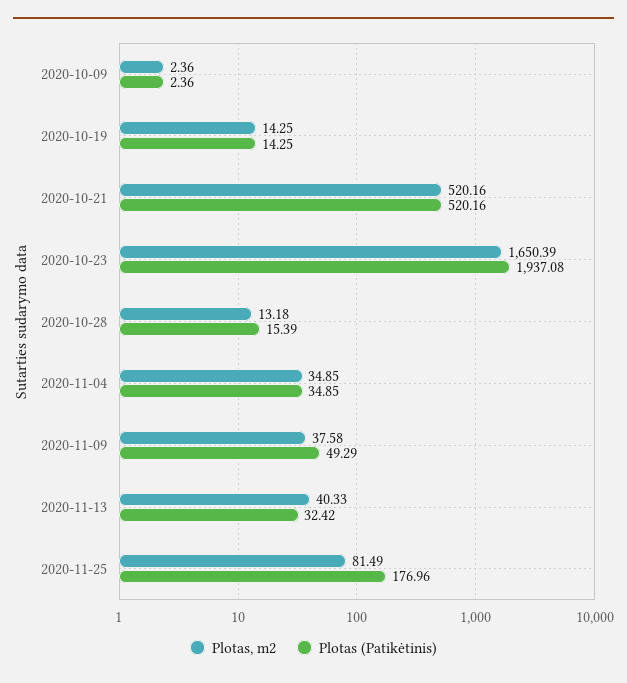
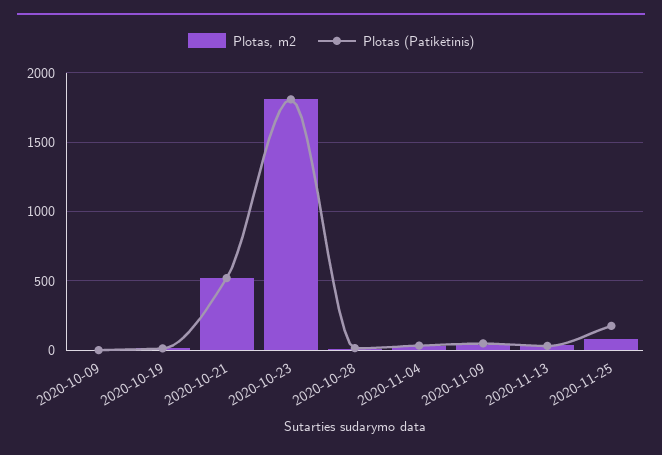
Plotas, m2, 2020-10-23: 1650.39 -> 1800
Plotas (Patikėtinis), 2020-10-23: 1937.08 -> 1800

